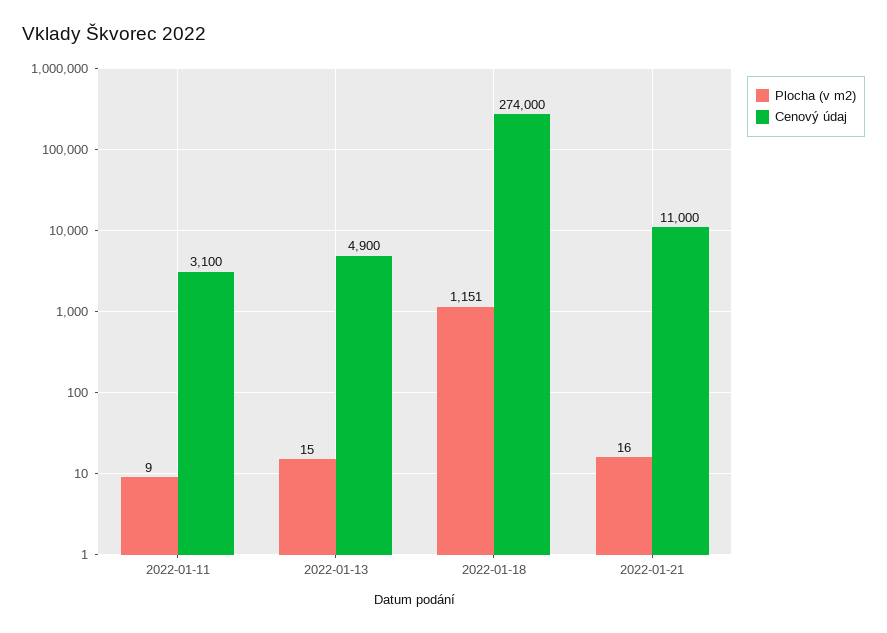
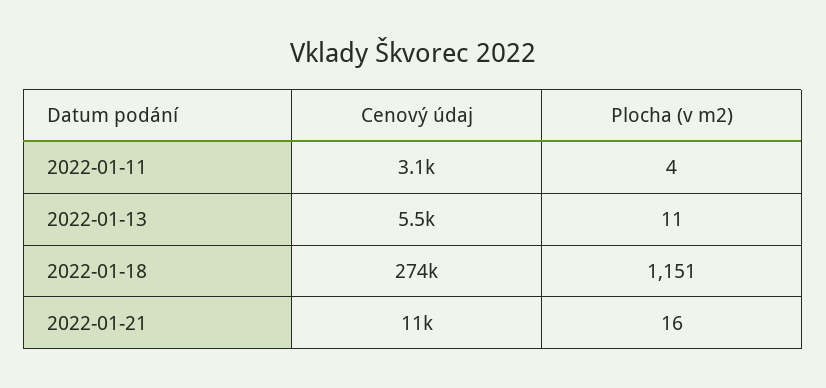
Plocha (v m2), 2022-01-11: 9 -> 4
Plocha (v m2), 2022-01-13: 15 -> 11
Cenový údaj, 2022-01-13: 4900 -> 5500

